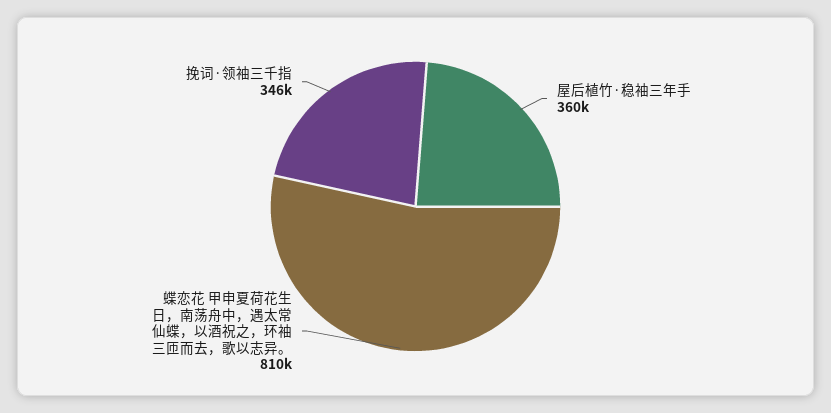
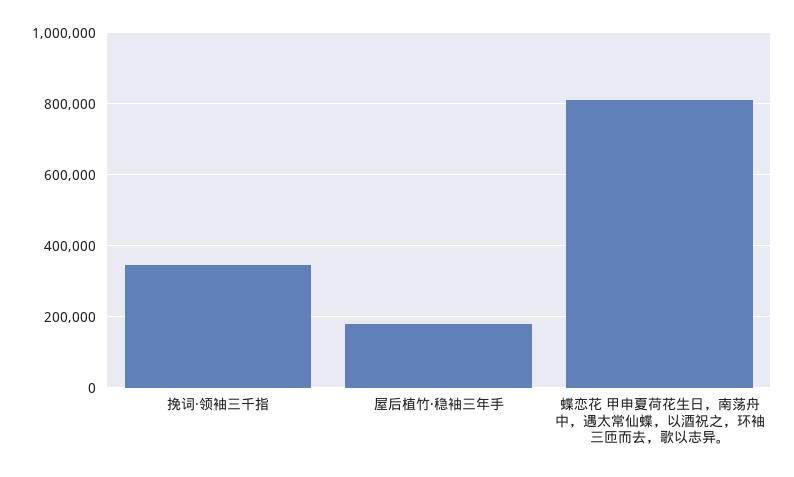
屋后植竹·稳袖三年手: 360000 -> 180000

